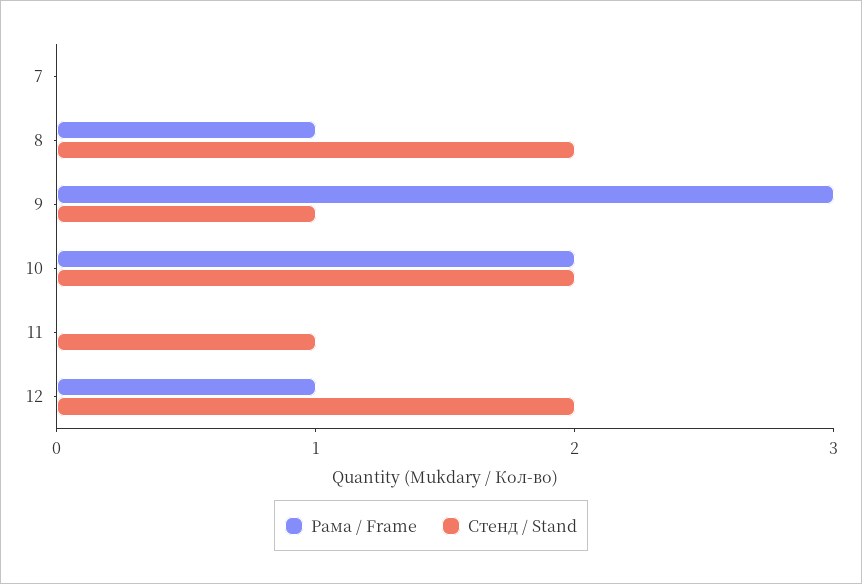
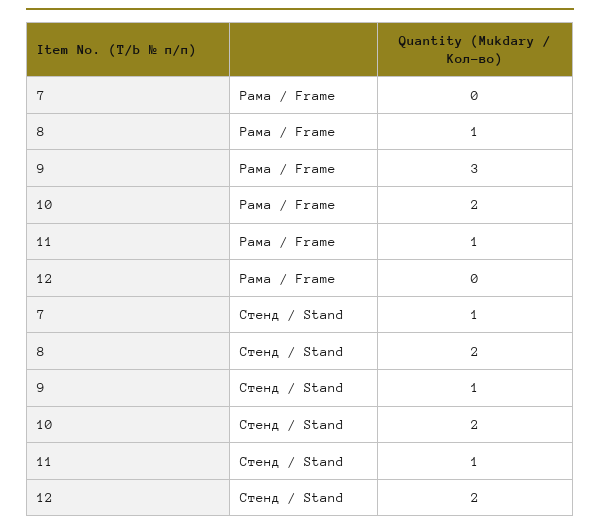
Стенд / Stand, 7: 0 -> 1
Рама / Frame, 11: 0 -> 1
Рама / Frame, 12: 1 -> 0

